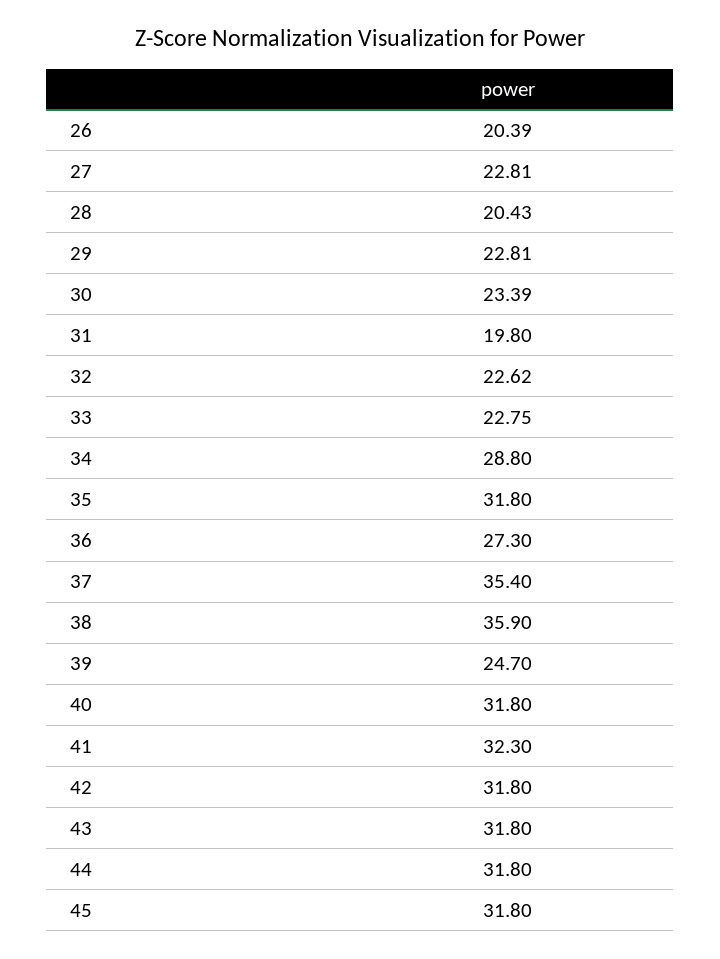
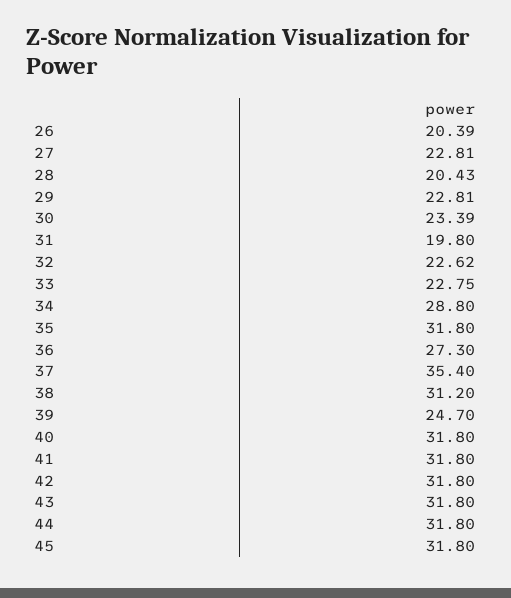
38: 35.9 -> 31.2
41: 32.3 -> 31.8

